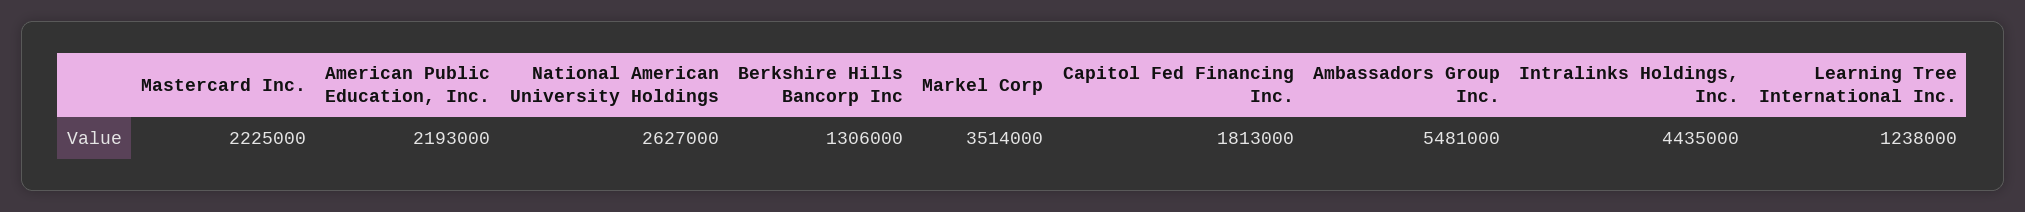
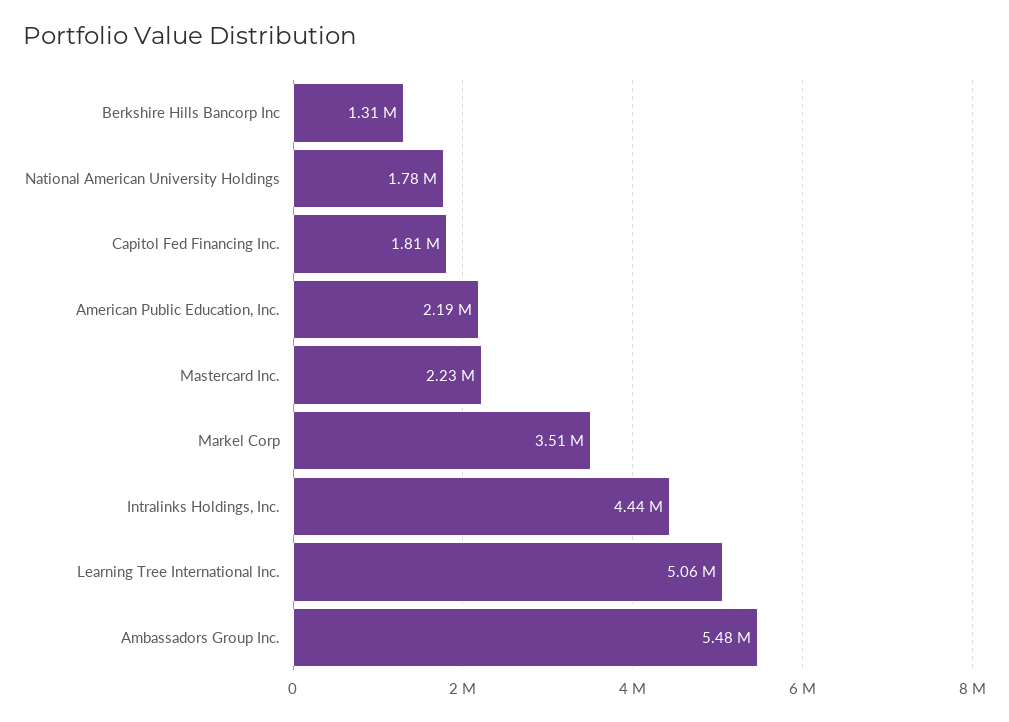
National American University Holdings: 2627000 -> 1780000
Learning Tree International Inc.: 1238000 -> 5060000

